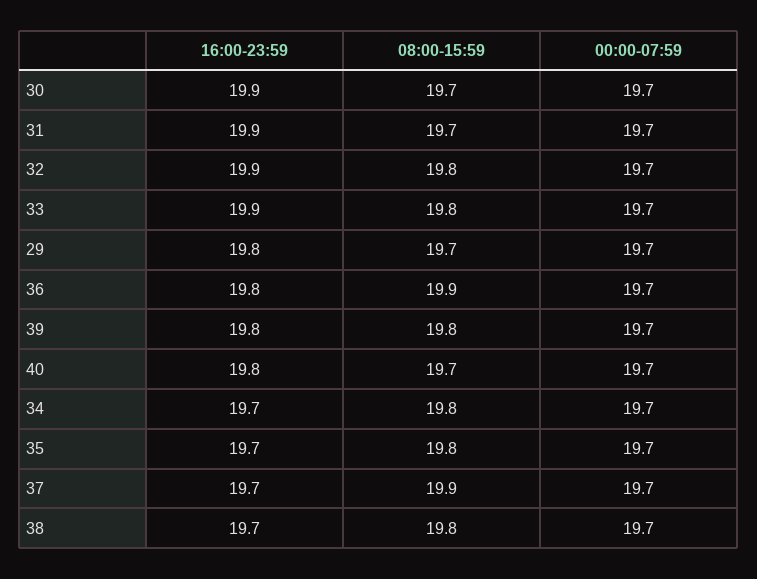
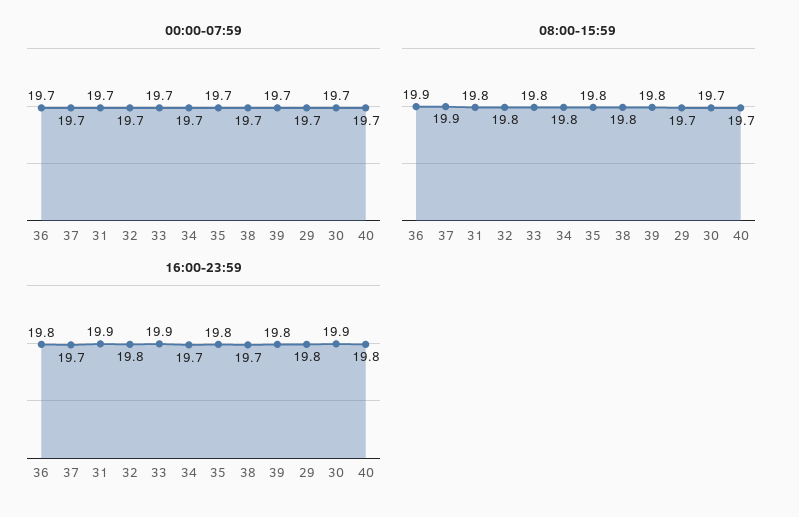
08:00-15:59, 31: 19.7 -> 19.8
16:00-23:59, 32: 19.9 -> 19.8
16:00-23:59, 35: 19.7 -> 19.8

